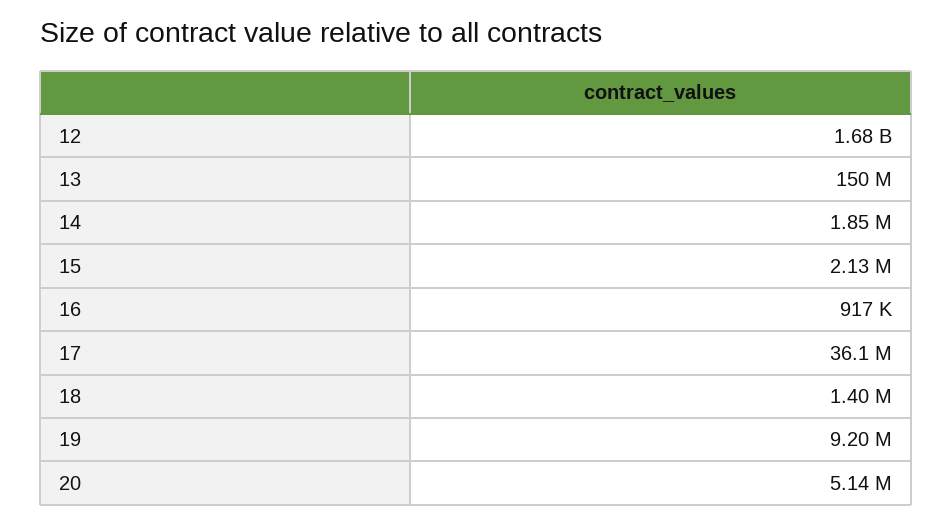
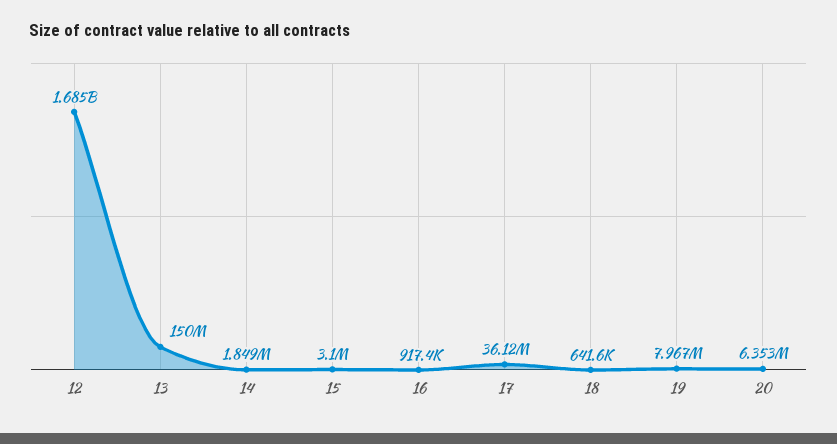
15: 2130000 -> 3100000
18: 1400000 -> 641600
19: 9200000 -> 7967000
20: 5140000 -> 6353000

